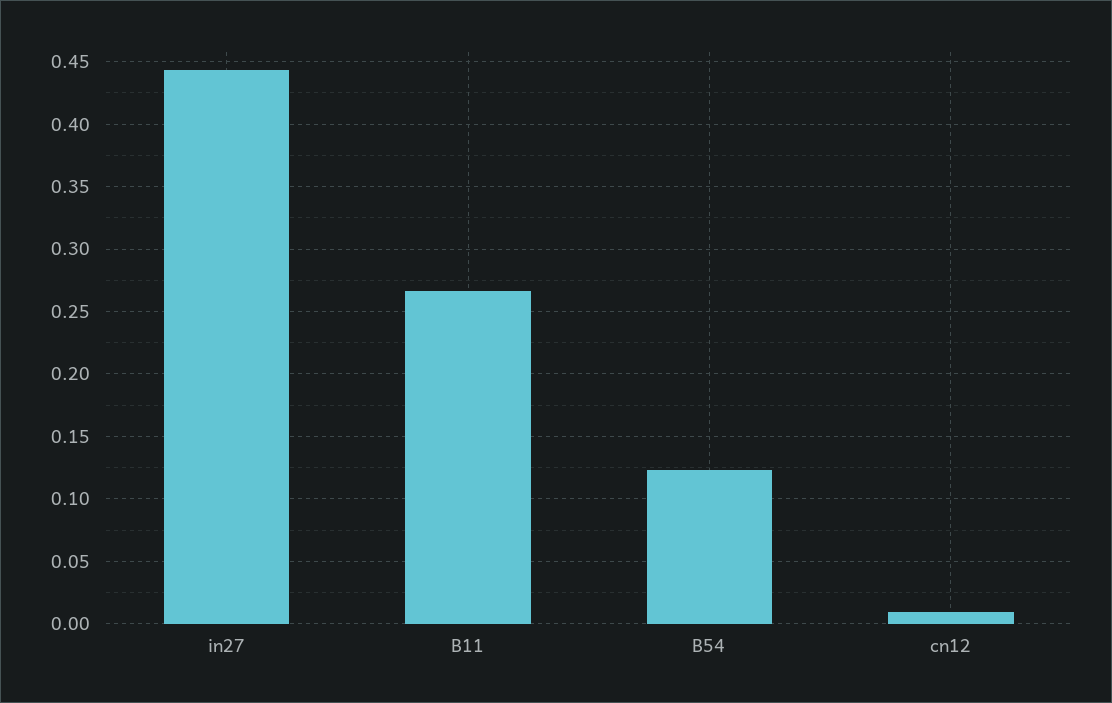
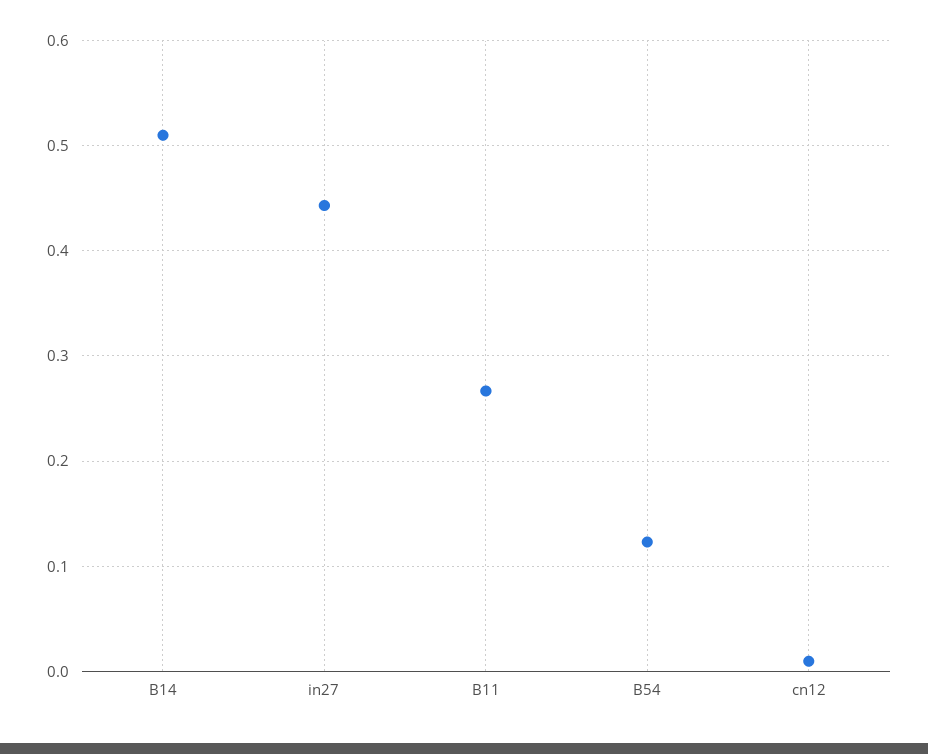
B14: none -> 0.51

